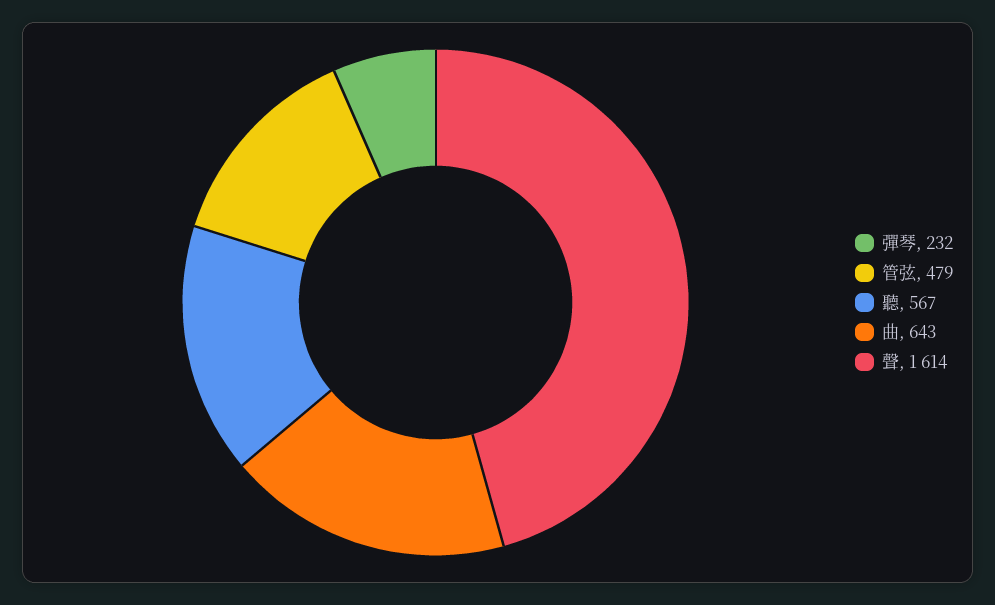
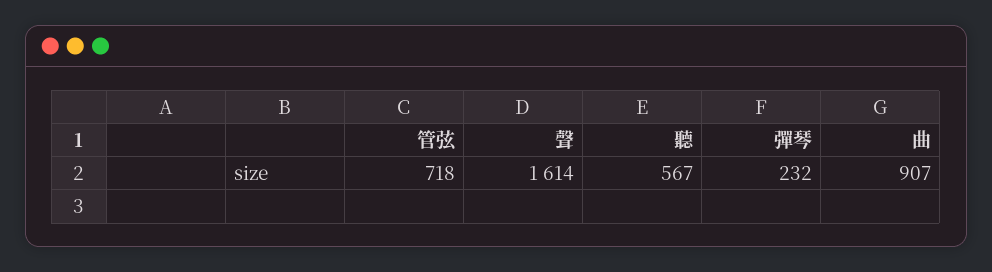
管弦: 479 -> 718
曲: 643 -> 907

